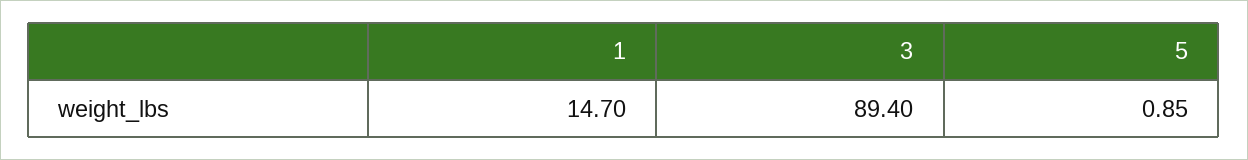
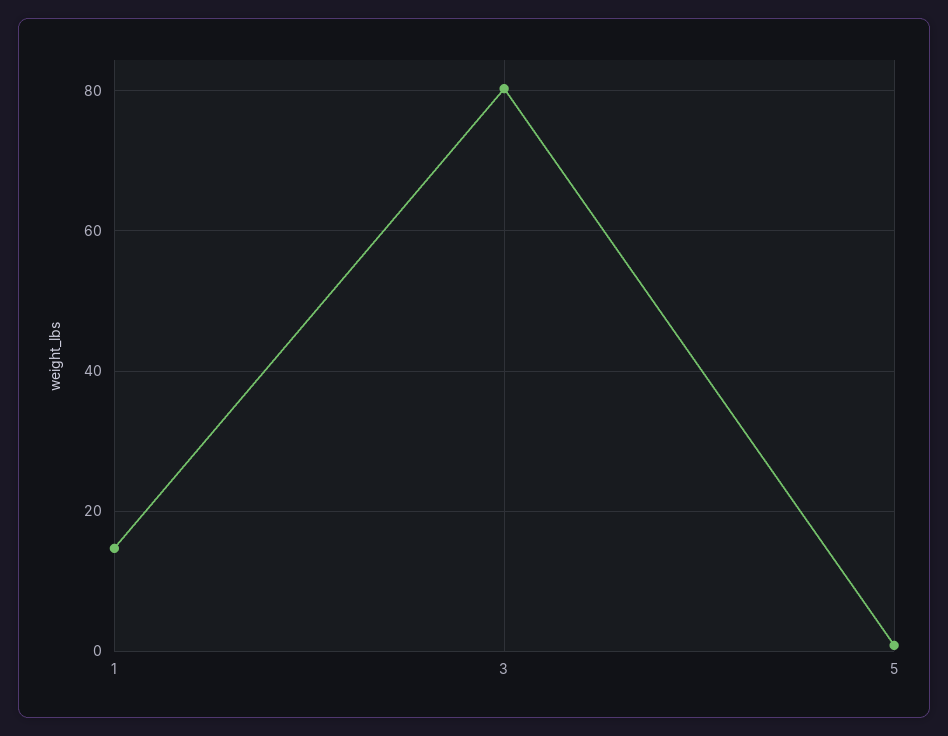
3: 89.4 -> 80

